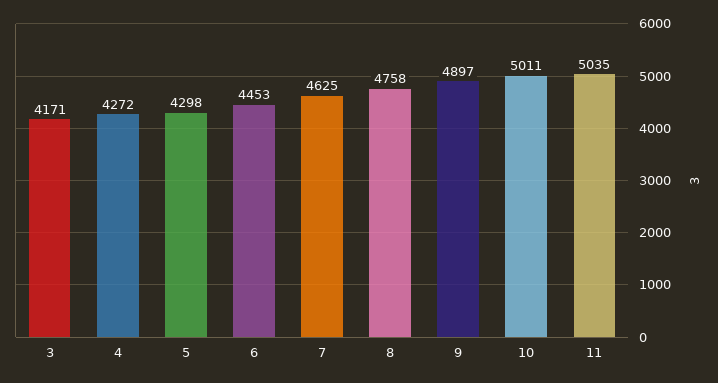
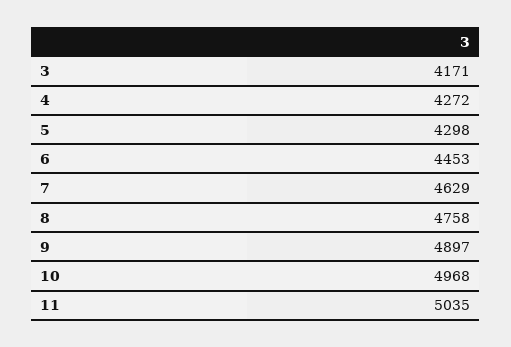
7: 4625 -> 4629
10: 5011 -> 4968

